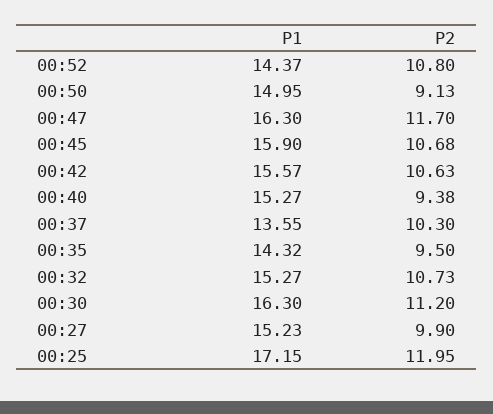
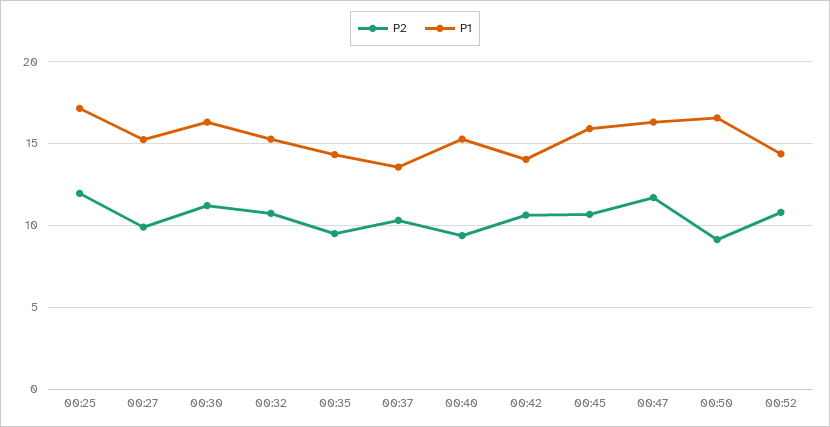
P1, 00:50: 14.95 -> 16.5
P1, 00:42: 15.57 -> 14

